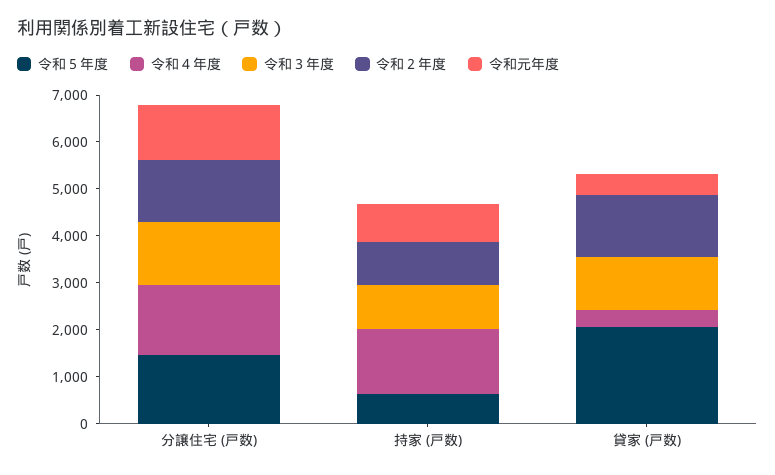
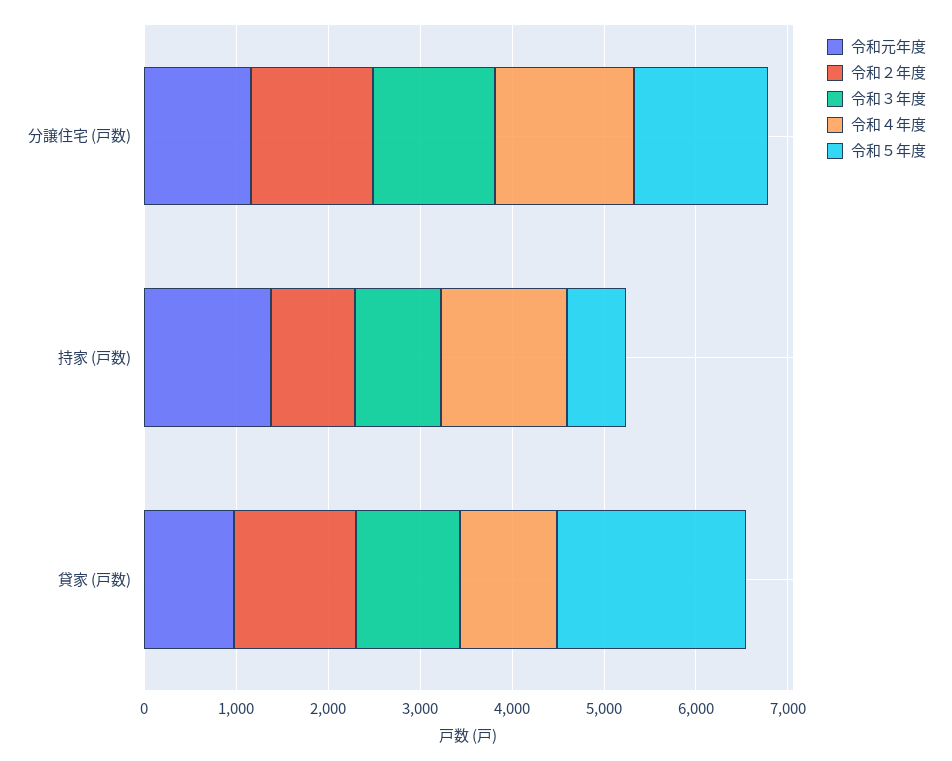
令和元年度, 持家 (戸数): 800 -> 1400
令和４年度, 貸家 (戸数): 400 -> 1000
令和元年度, 貸家 (戸数): 400 -> 1000

